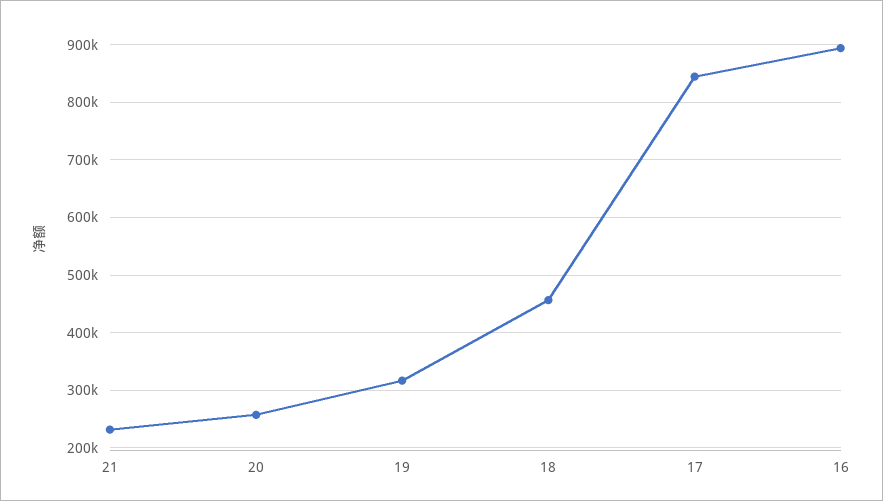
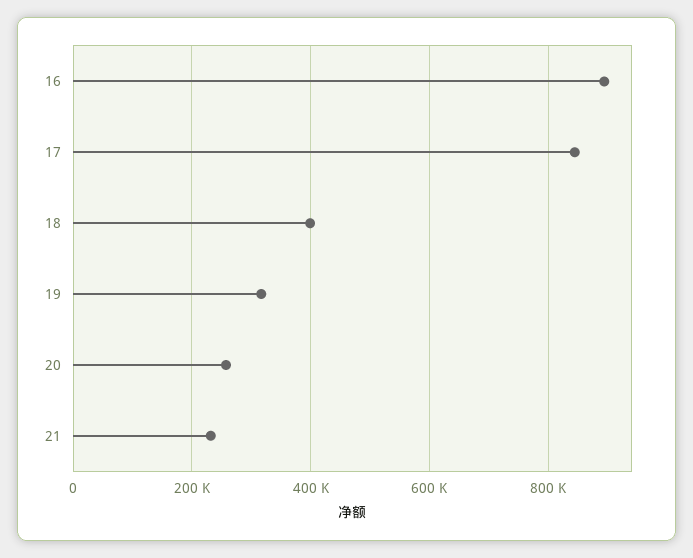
18: 460000 -> 400000

